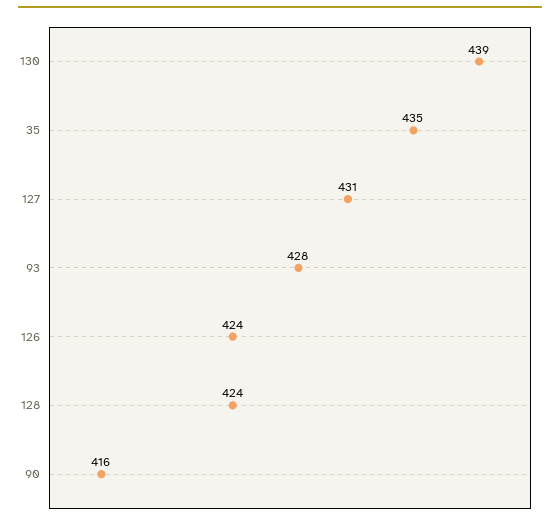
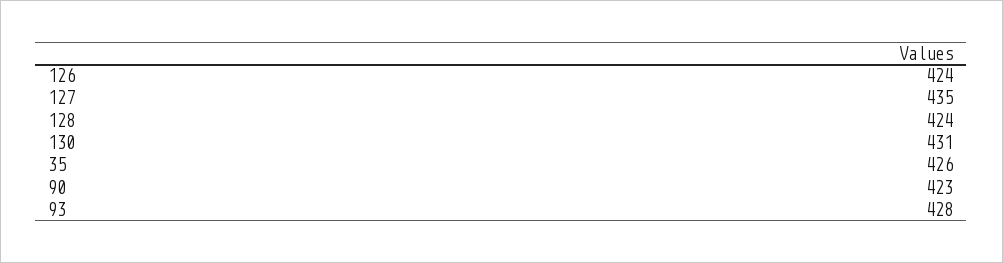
130: 439 -> 431
35: 435 -> 426
127: 431 -> 435
90: 416 -> 423

